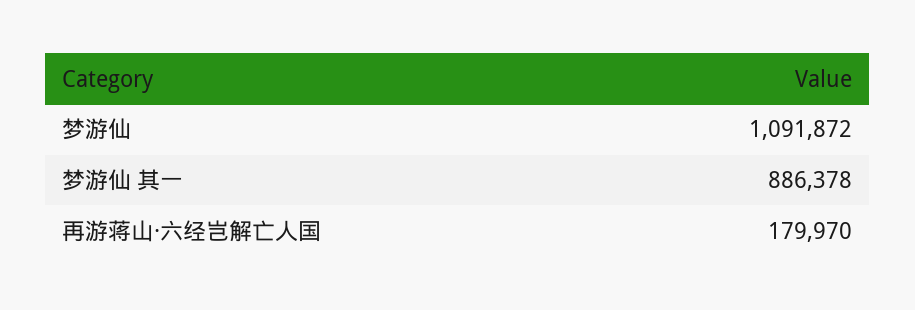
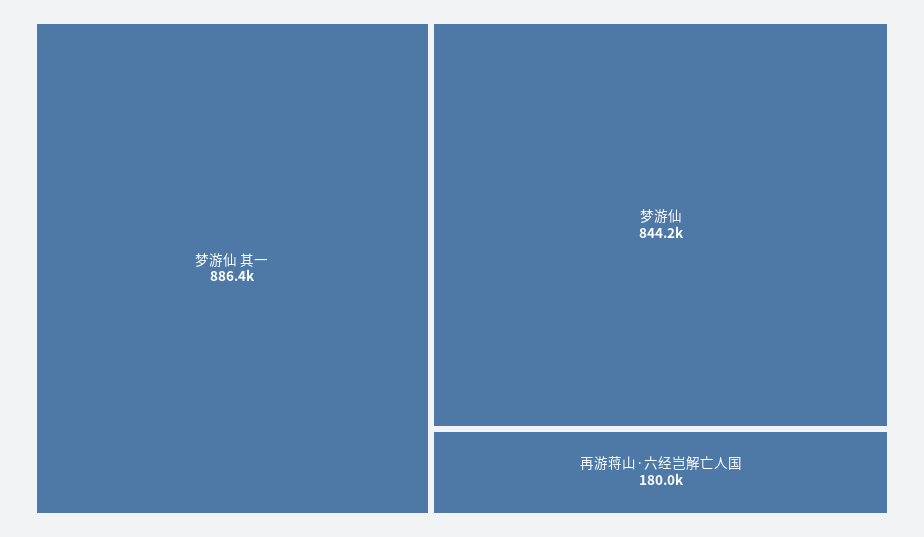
梦游仙: 1091872 -> 844200

